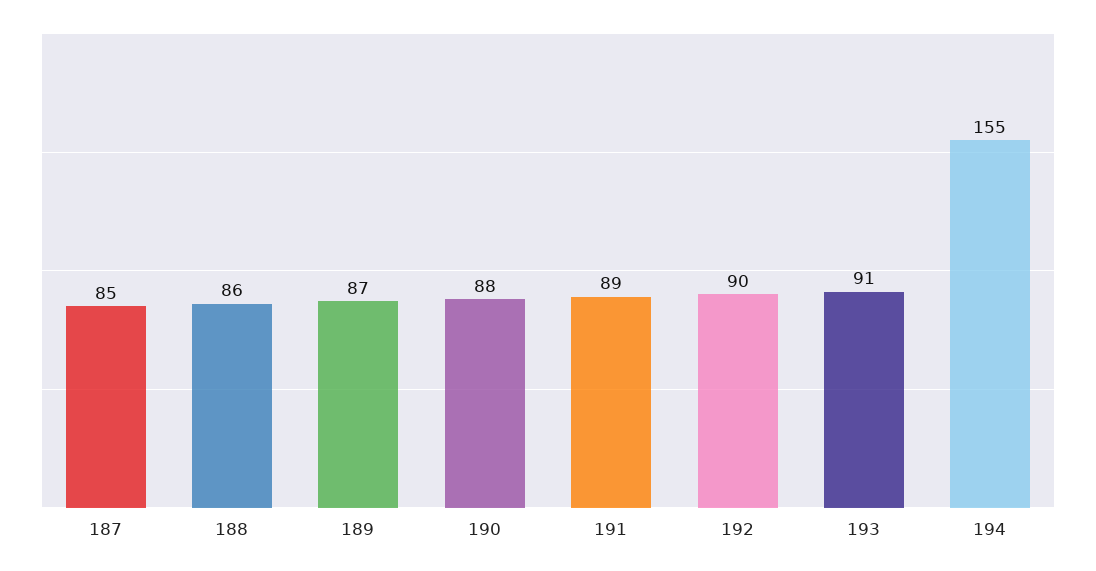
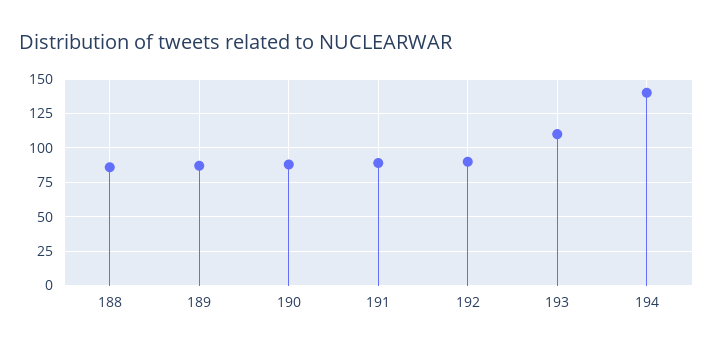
187: 85 -> none
193: 91 -> 110
194: 155 -> 140

